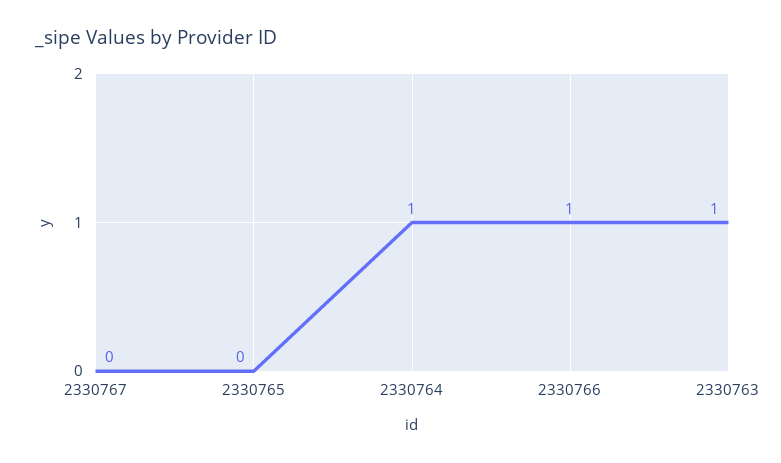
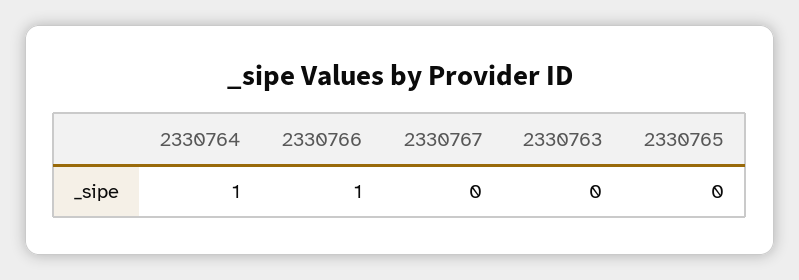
2330763: 1 -> 0

